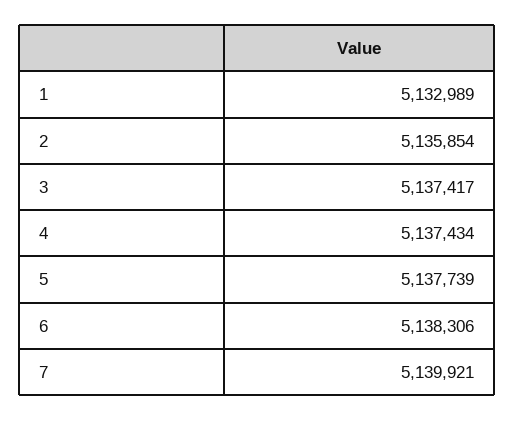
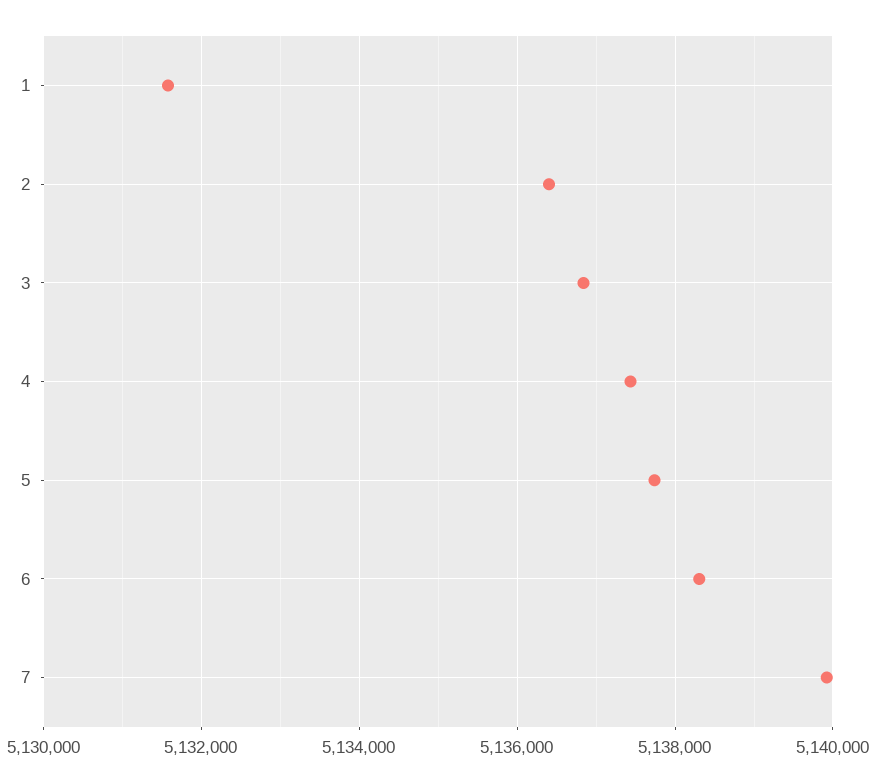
1: 5132989 -> 5131600
2: 5135854 -> 5136400
3: 5137417 -> 5136800

